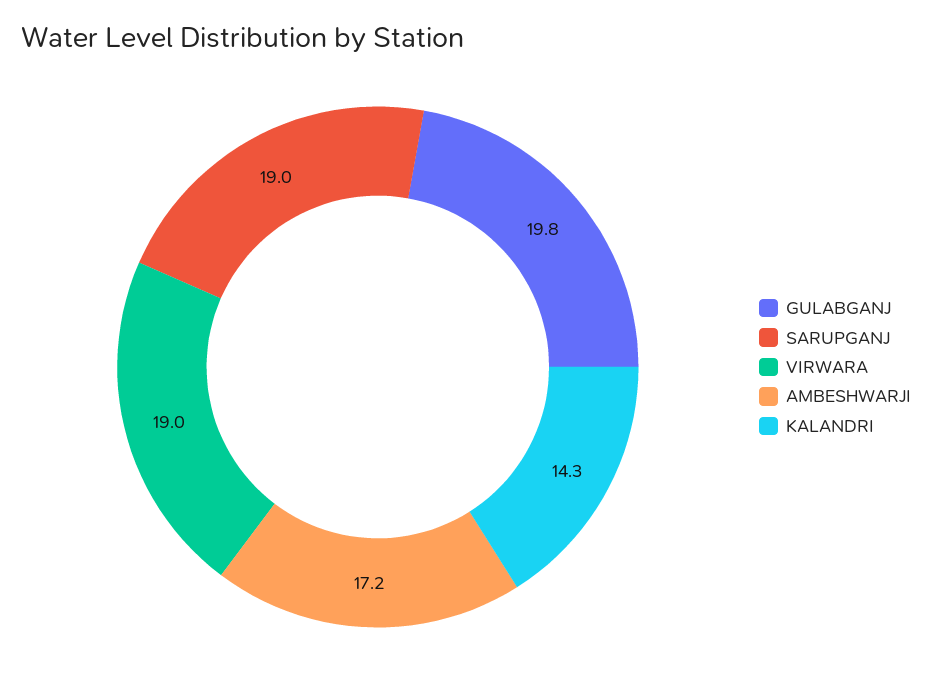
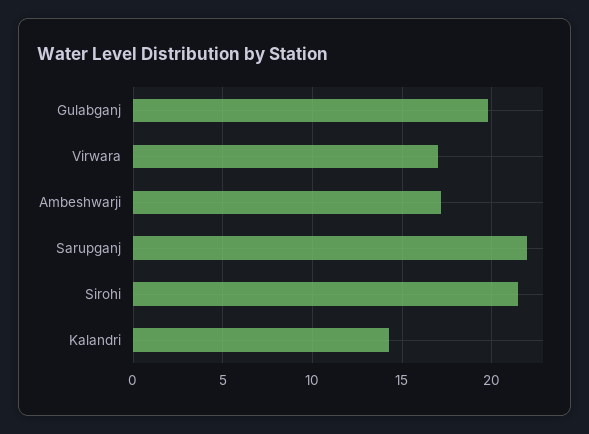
SARUPGANJ: 19 -> 22
VIRWARA: 19 -> 17
Sirohi: none -> 21.5

